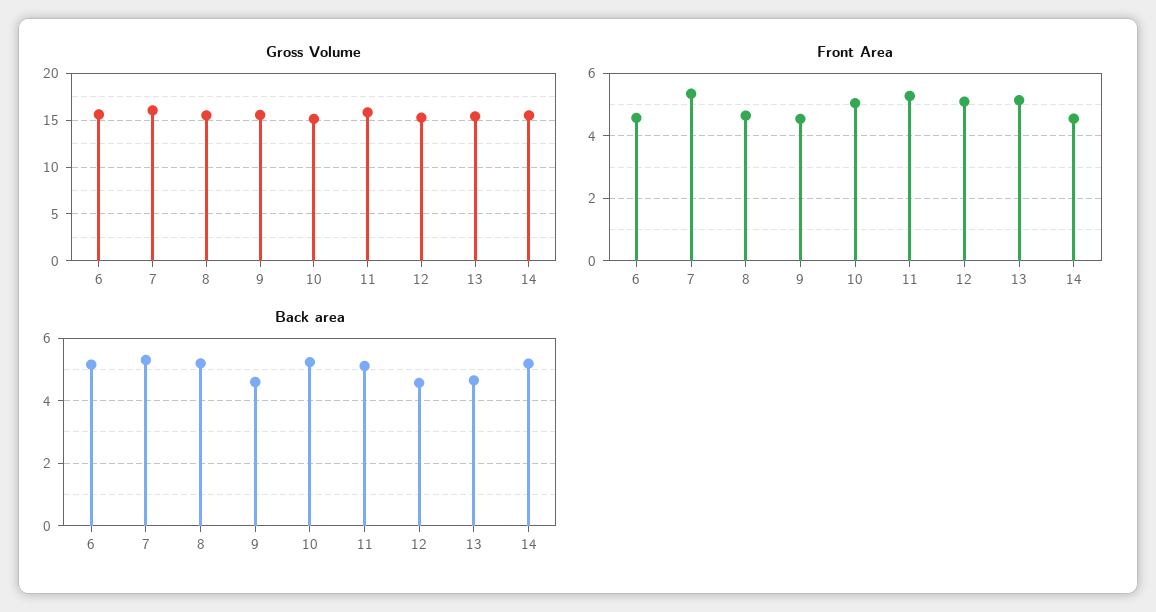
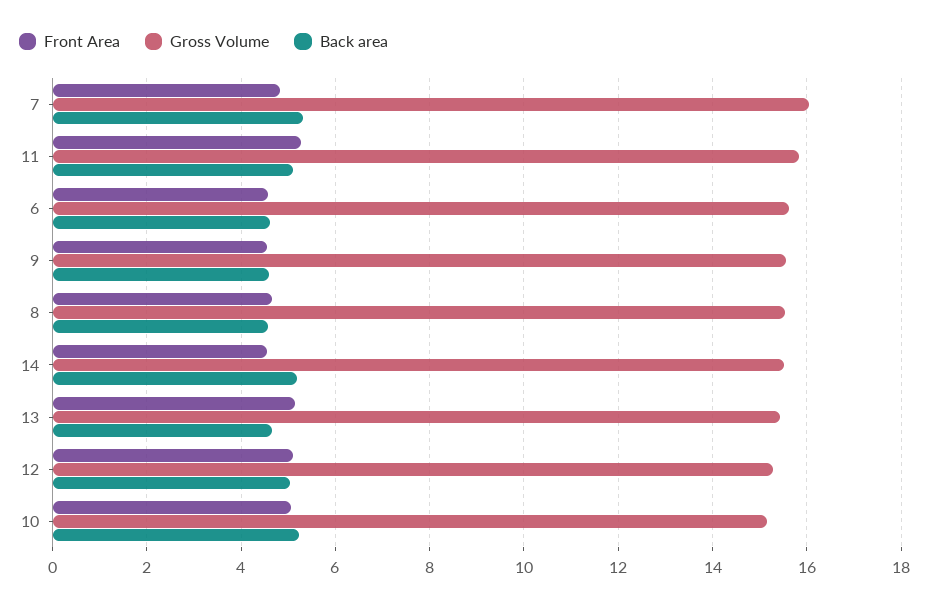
Front Area, 7: 5.4 -> 4.8
Back area, 6: 5.2 -> 4.6
Back area, 8: 5.2 -> 4.6
Back area, 12: 4.6 -> 5

